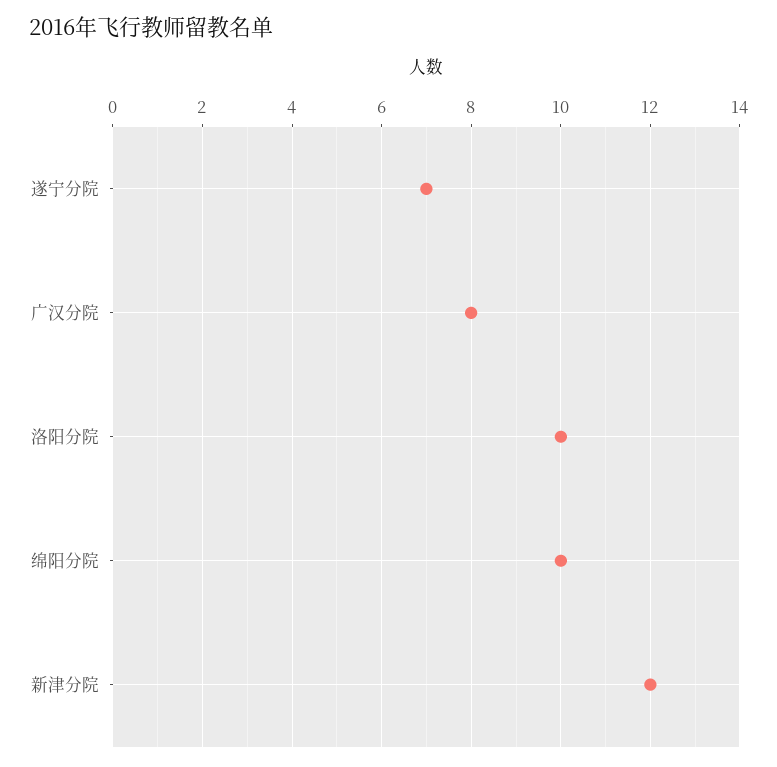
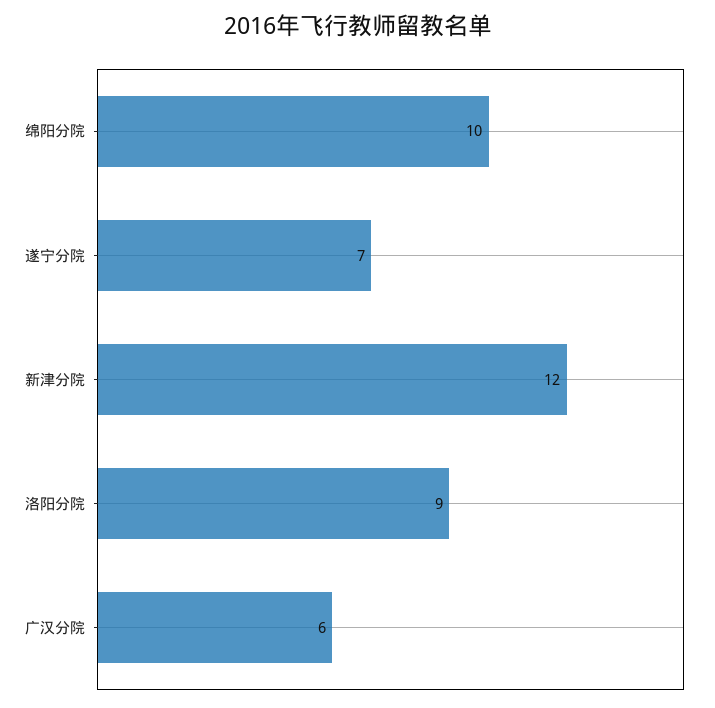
广汉分院: 8 -> 6
洛阳分院: 10 -> 9

